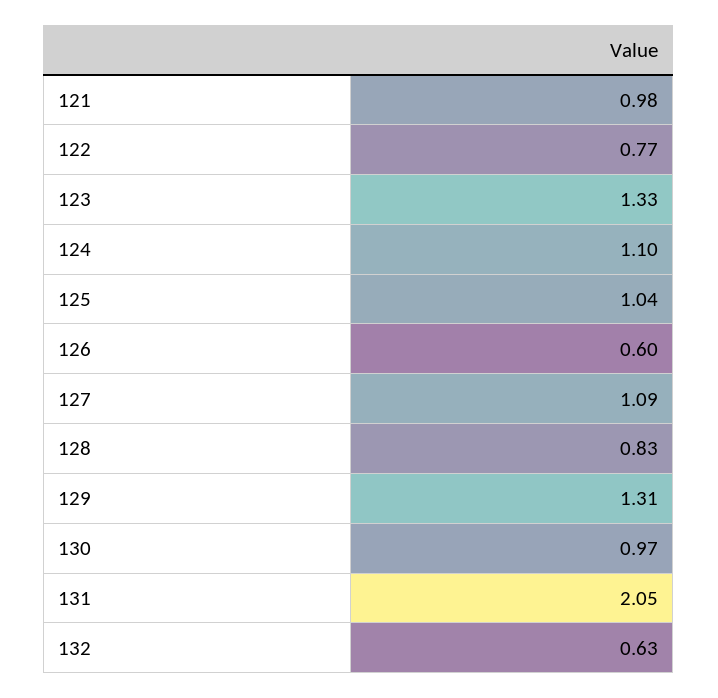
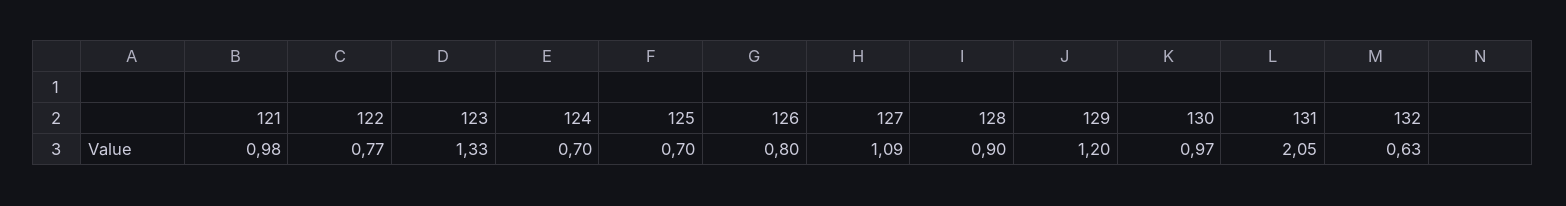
124: 1.1 -> 0.7
125: 1.04 -> 0.7
126: 0.6 -> 0.8
128: 0.83 -> 0.9
129: 1.31 -> 1.2

